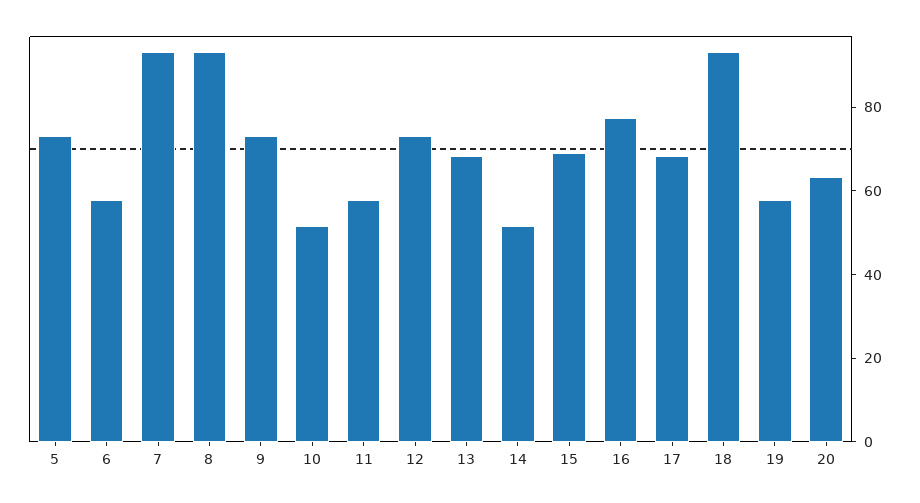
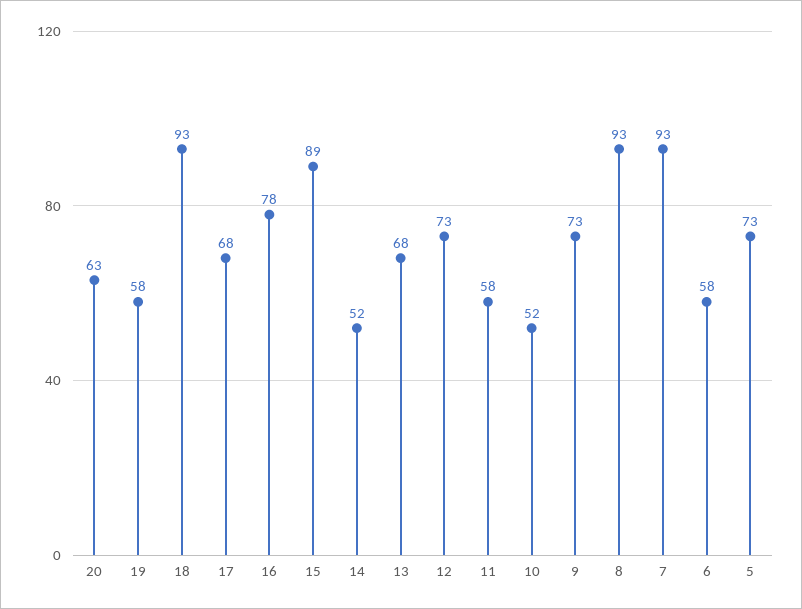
15: 70 -> 89

